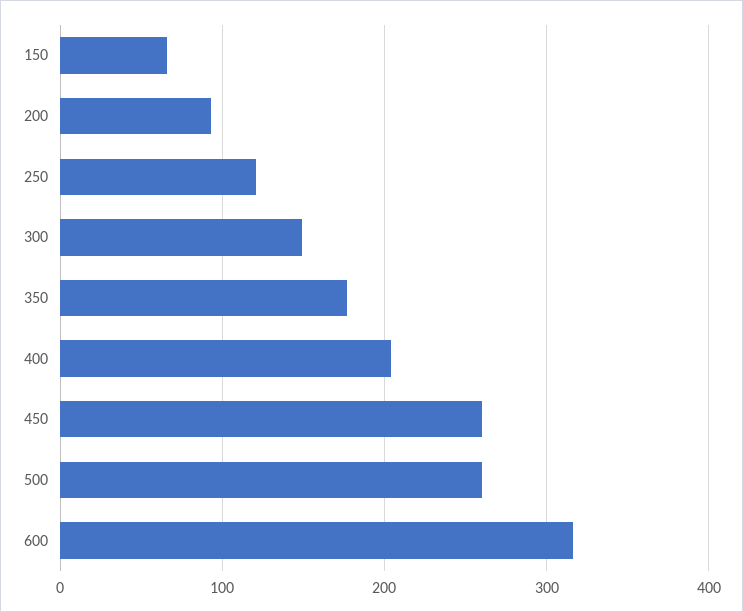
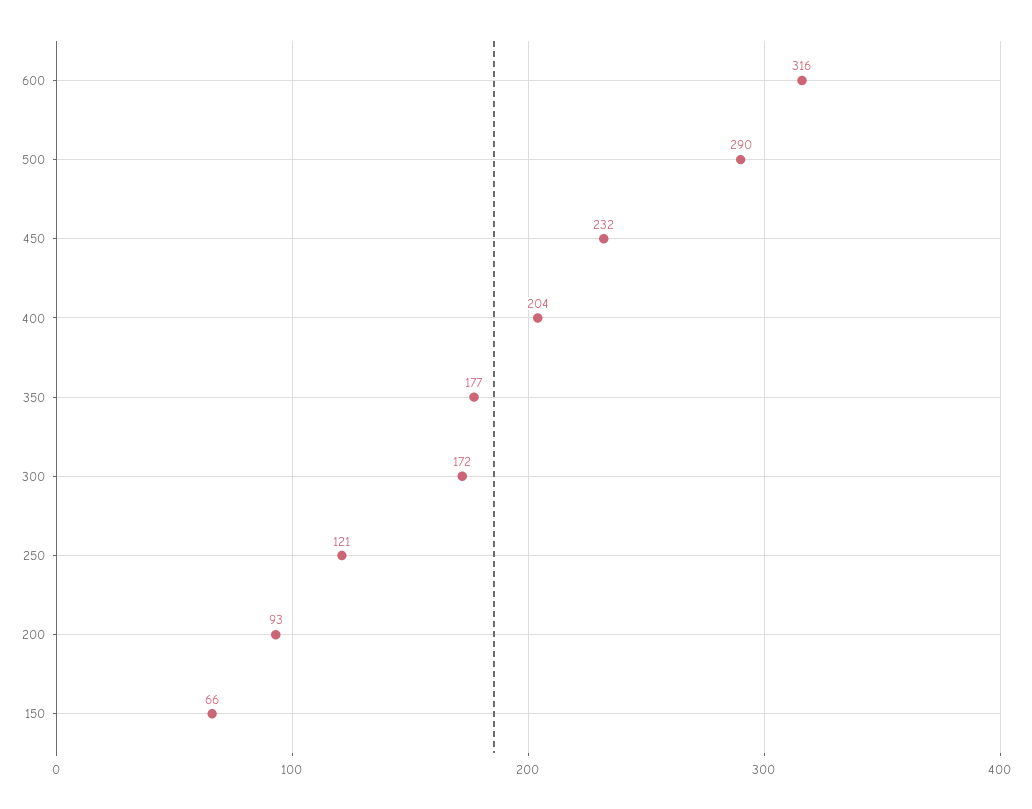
300: 150 -> 172
450: 260 -> 232
500: 260 -> 290

